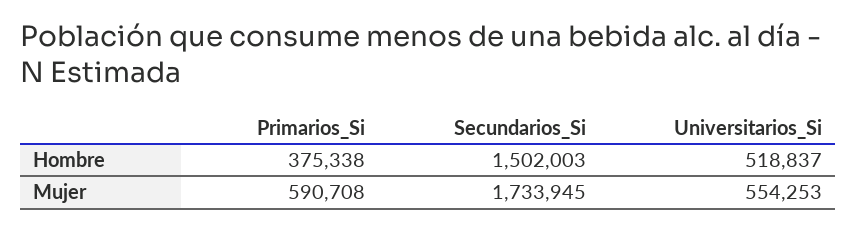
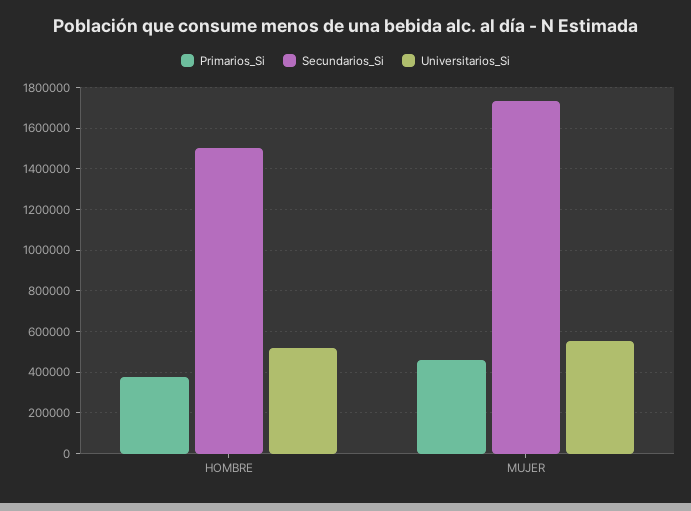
Primarios_Si, Mujer: 590708 -> 450000

